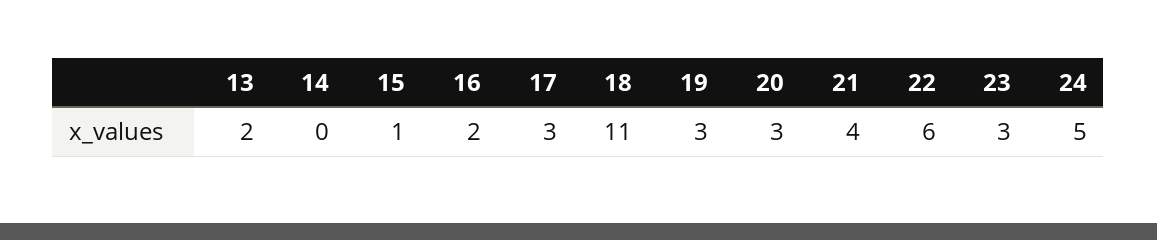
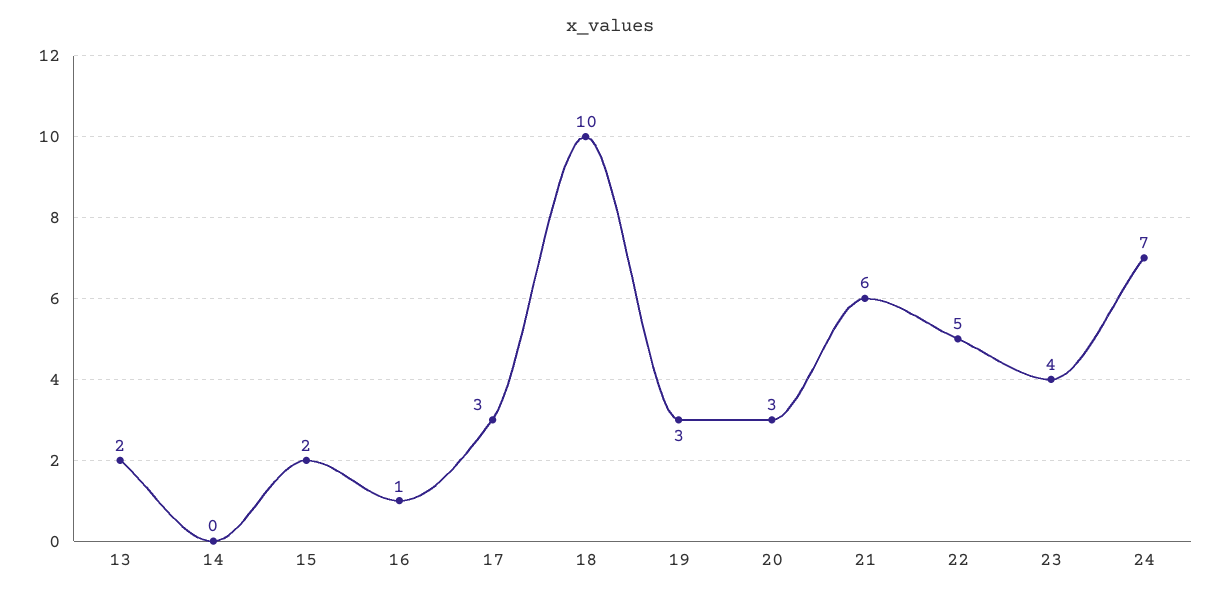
15: 1 -> 2
16: 2 -> 1
18: 11 -> 10
21: 4 -> 6
22: 6 -> 5
23: 3 -> 4
24: 5 -> 7

